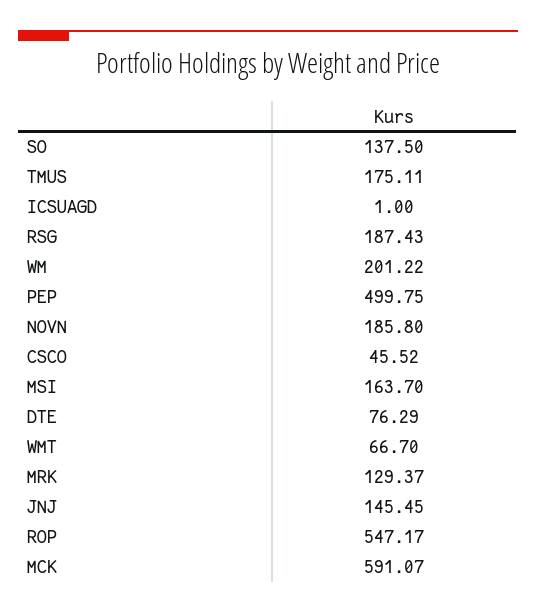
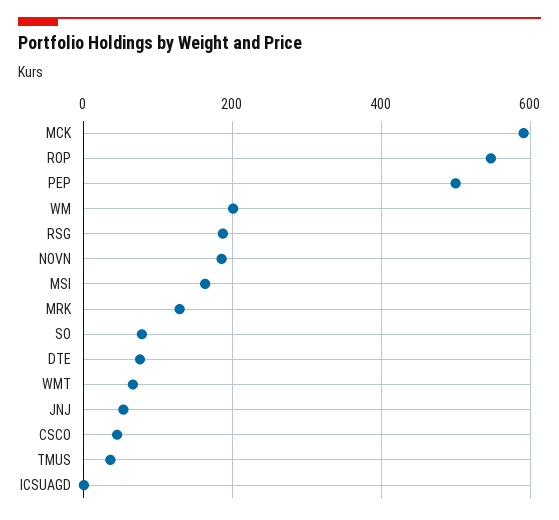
SO: 137.5 -> 80
TMUS: 175.11 -> 40
JNJ: 145.45 -> 60

